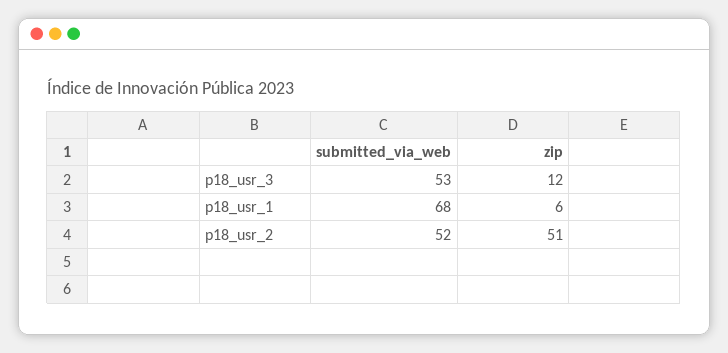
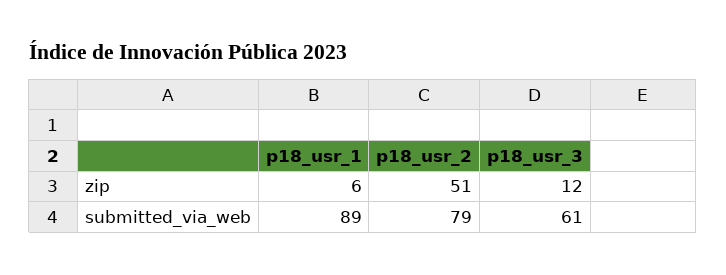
submitted_via_web, p18_usr_3: 53 -> 61
submitted_via_web, p18_usr_1: 68 -> 89
submitted_via_web, p18_usr_2: 52 -> 79

